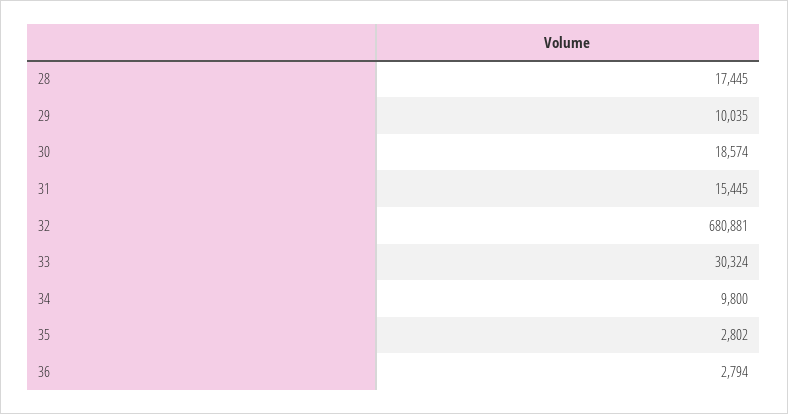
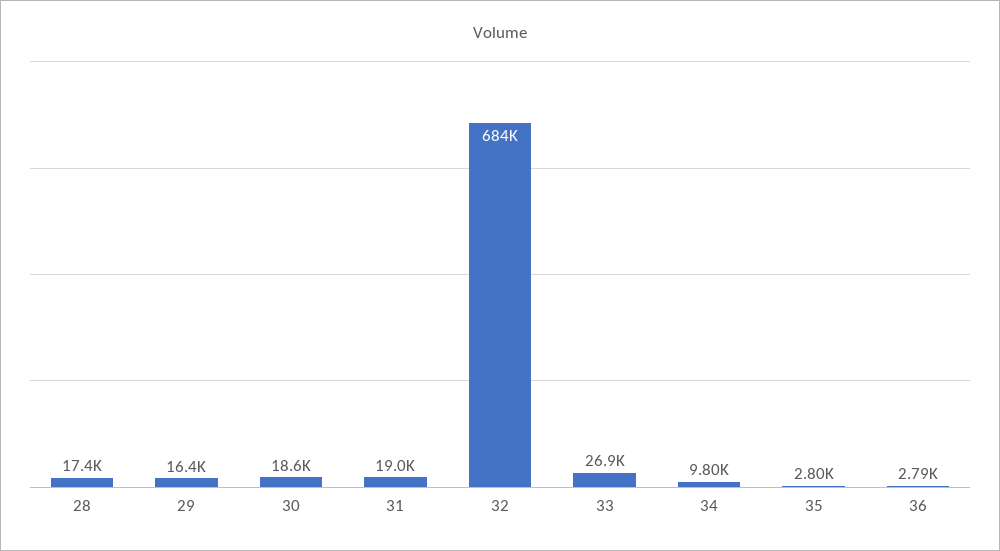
29: 10035 -> 16400
31: 15445 -> 19000
32: 680881 -> 684000
33: 30324 -> 26900

